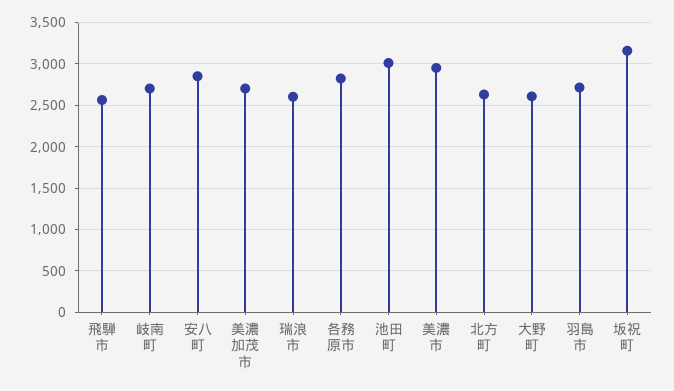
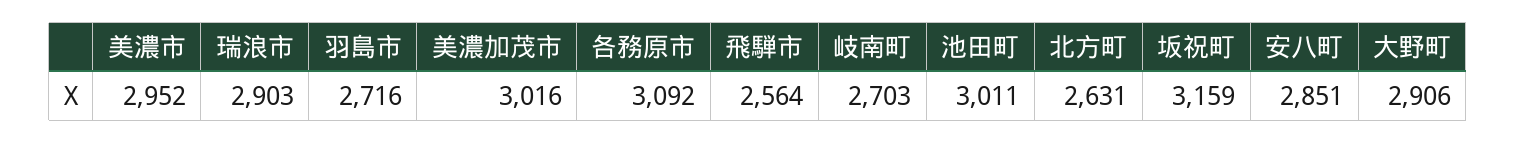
美濃加茂市: 2700 -> 3016
瑞浪市: 2600 -> 2903
各務原市: 2800 -> 3092
大野町: 2600 -> 2906

